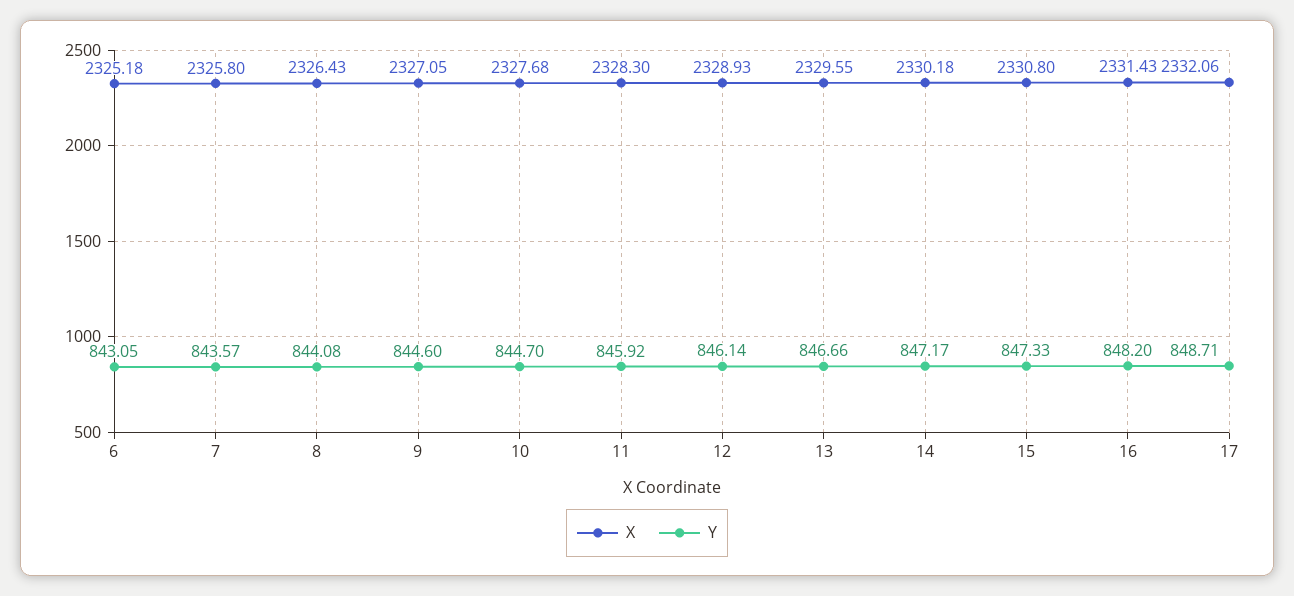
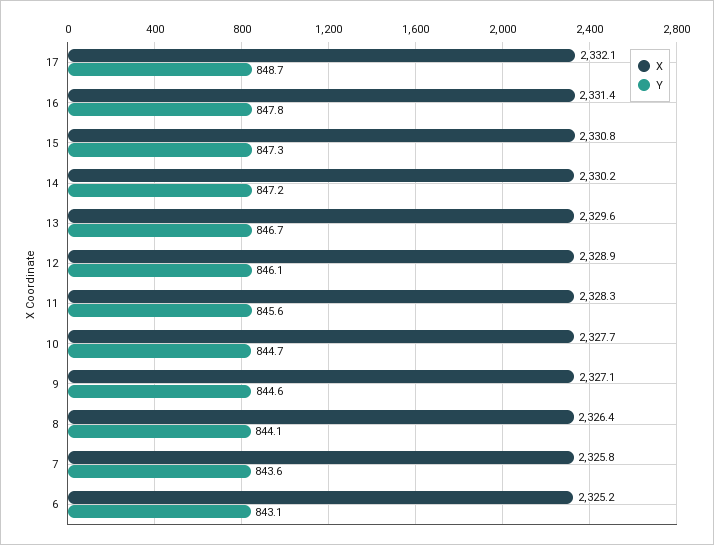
Y, 11: 845.92 -> 845.6
Y, 16: 848.2 -> 847.8

